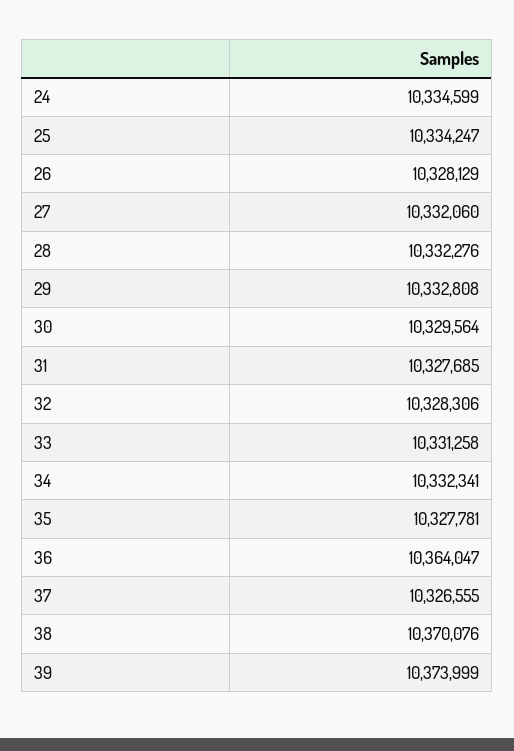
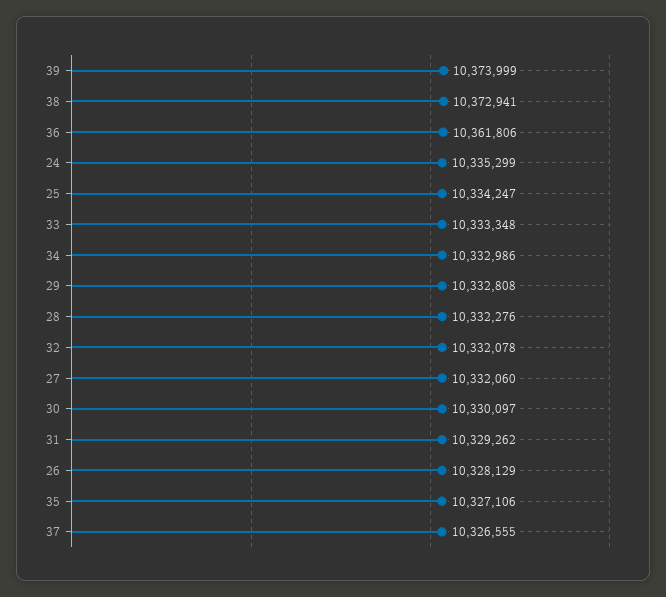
24: 10334599 -> 10335299
30: 10329564 -> 10330097
31: 10327685 -> 10329262
32: 10328306 -> 10332078
33: 10331258 -> 10333348
34: 10332341 -> 10332986
35: 10327781 -> 10327106
36: 10364047 -> 10361806
38: 10370076 -> 10372941

